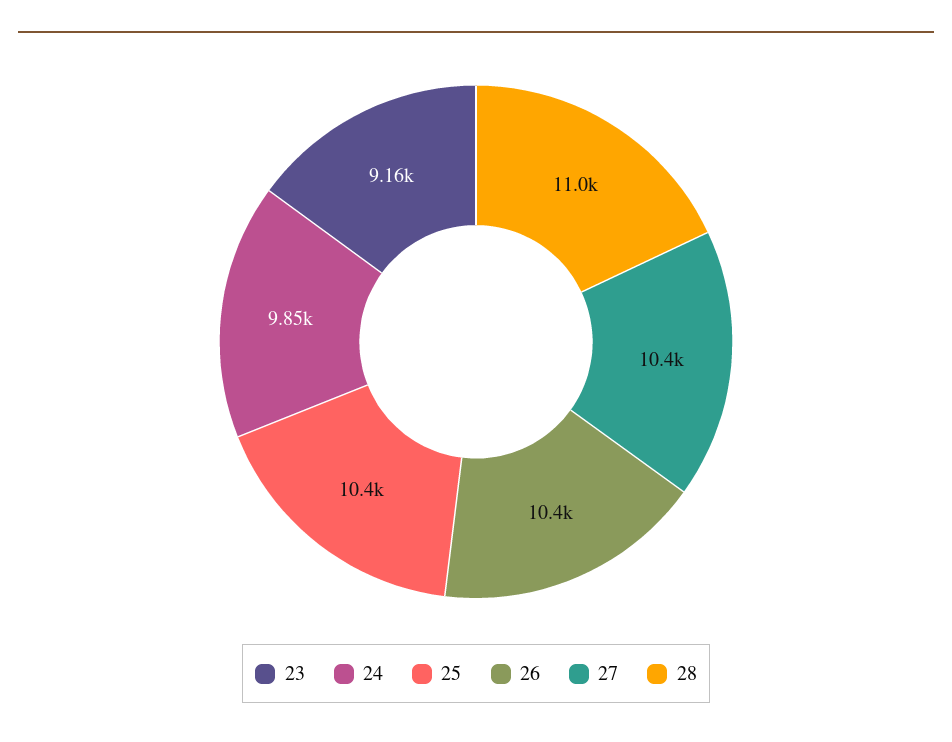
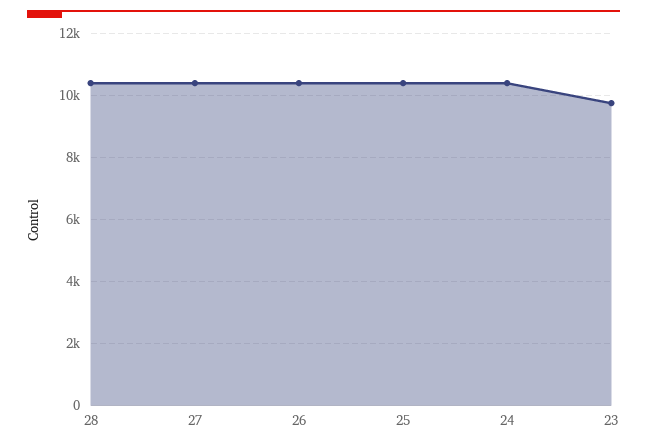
23: 9160 -> 9800
24: 9850 -> 10400
28: 11000 -> 10400

